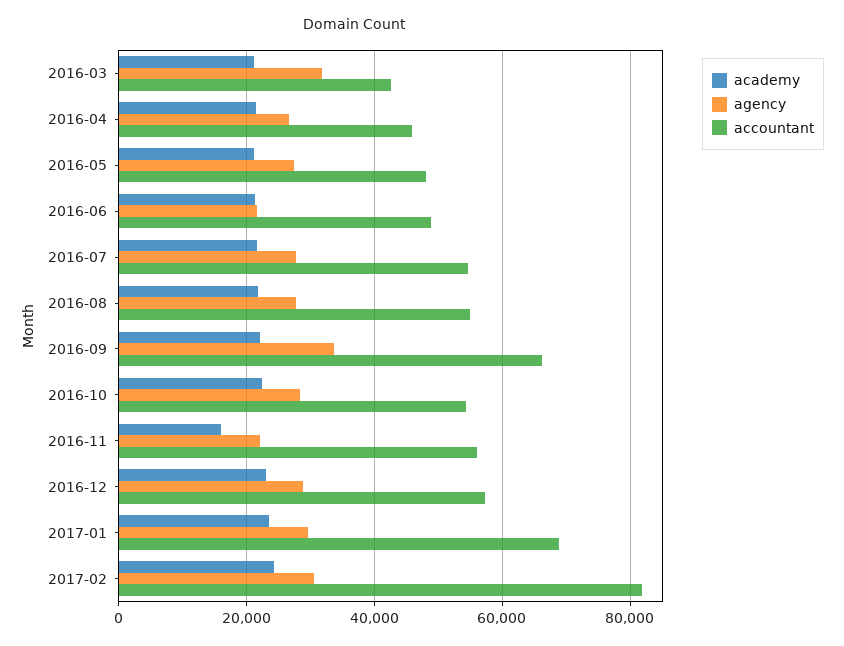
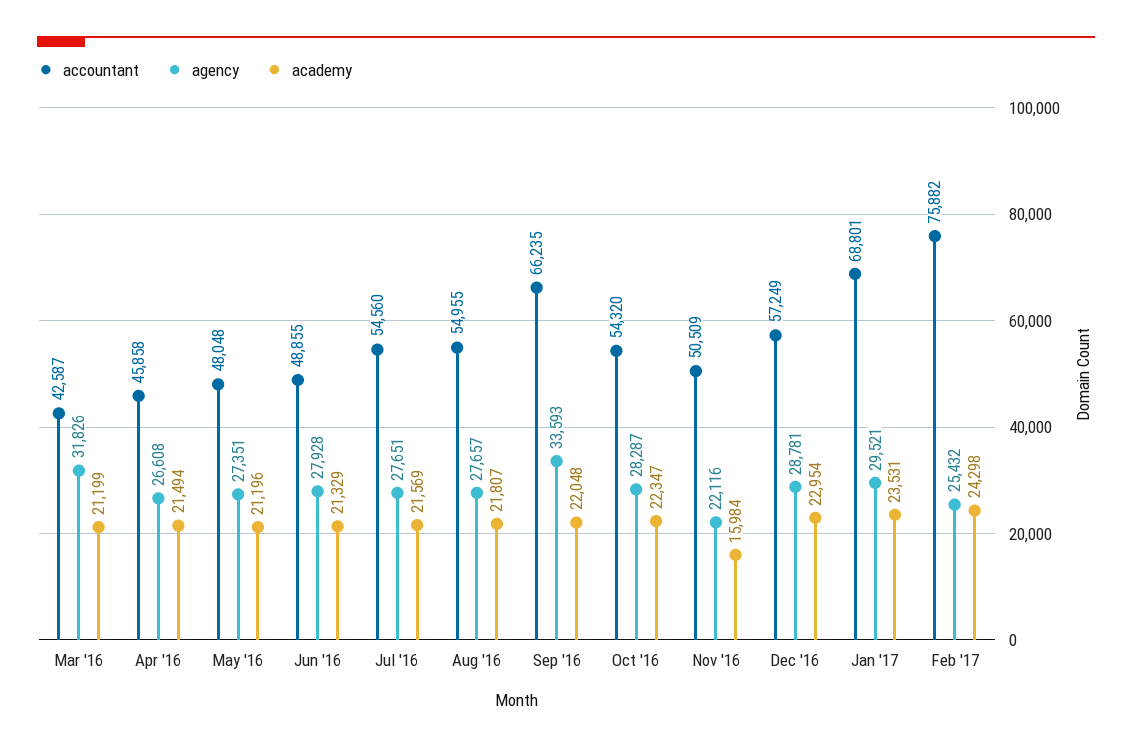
agency, 2016-06: 22000 -> 27928
accountant, 2016-11: 56000 -> 50509
agency, 2017-02: 30000 -> 25432
accountant, 2017-02: 82000 -> 75882

